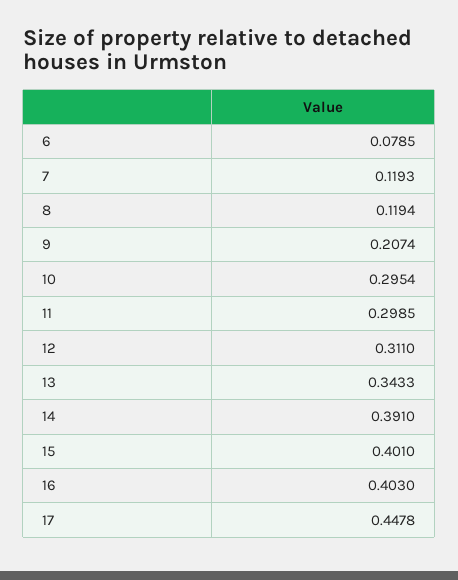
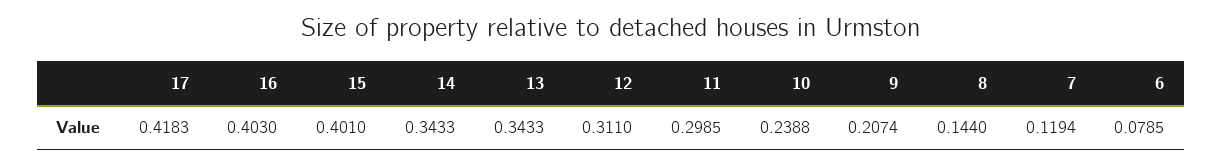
7: 0.1193 -> 0.1194
8: 0.1194 -> 0.144
10: 0.2954 -> 0.2388
14: 0.391 -> 0.3433
17: 0.4478 -> 0.4183

